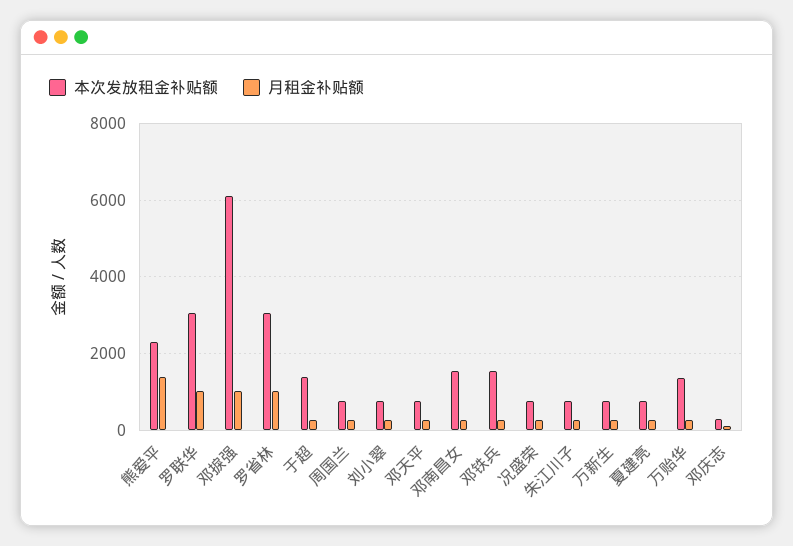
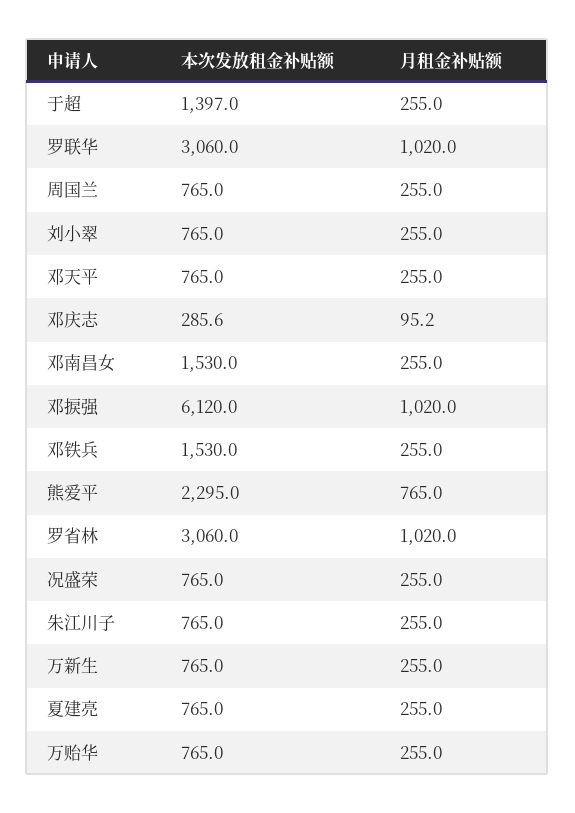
月租金补贴额, 熊爱平: 1400 -> 765
本次发放租金补贴额, 万贻华: 1400 -> 765

